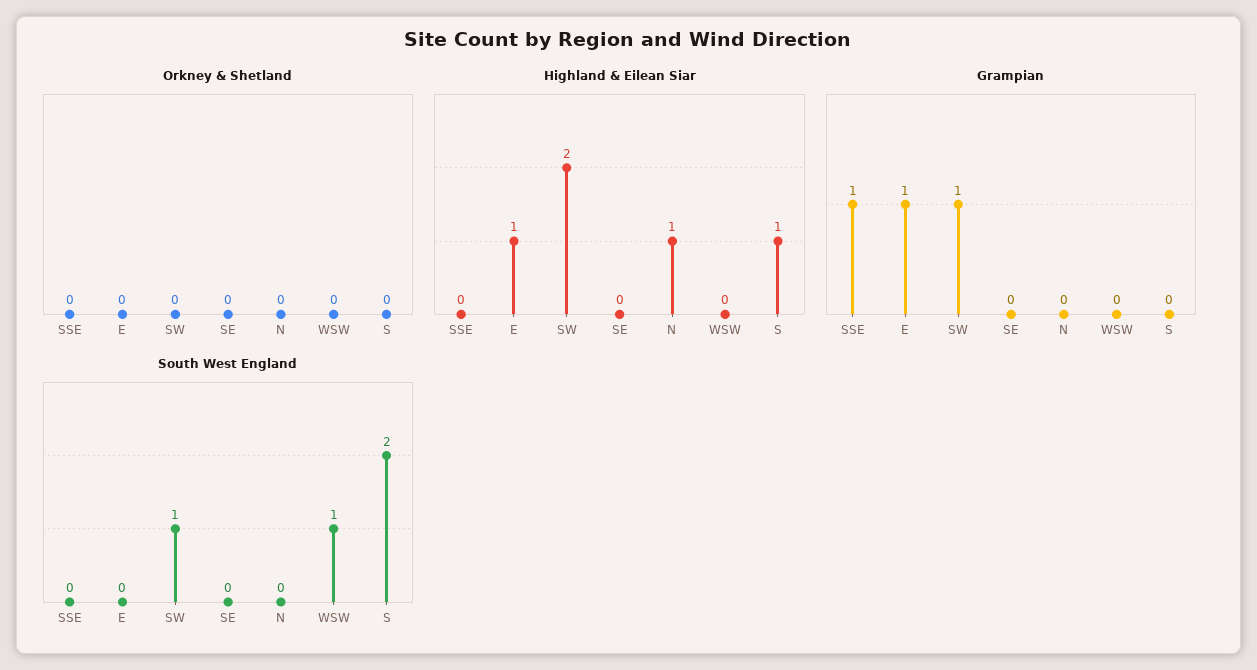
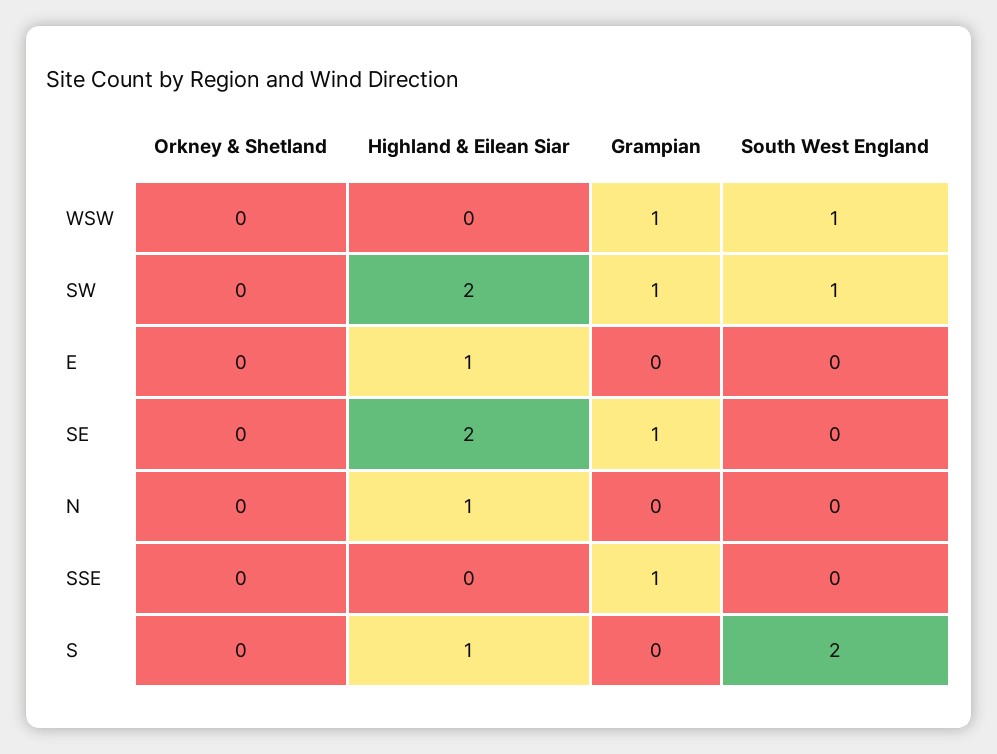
Highland & Eilean Siar, SE: 0 -> 2
Grampian, E: 1 -> 0
Grampian, SE: 0 -> 1
Grampian, WSW: 0 -> 1

